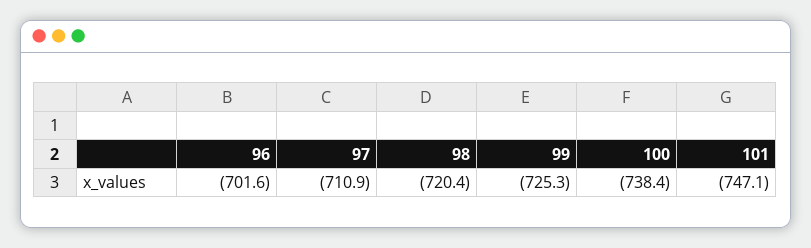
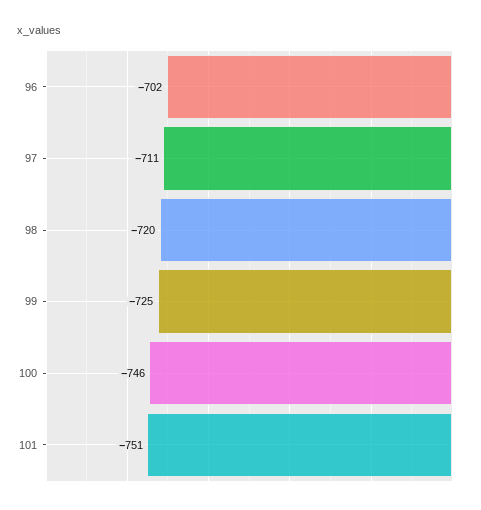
100: -738.4 -> -746
101: -747.1 -> -751

